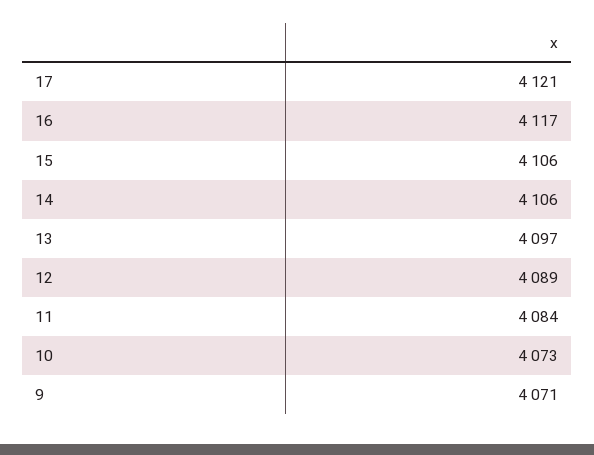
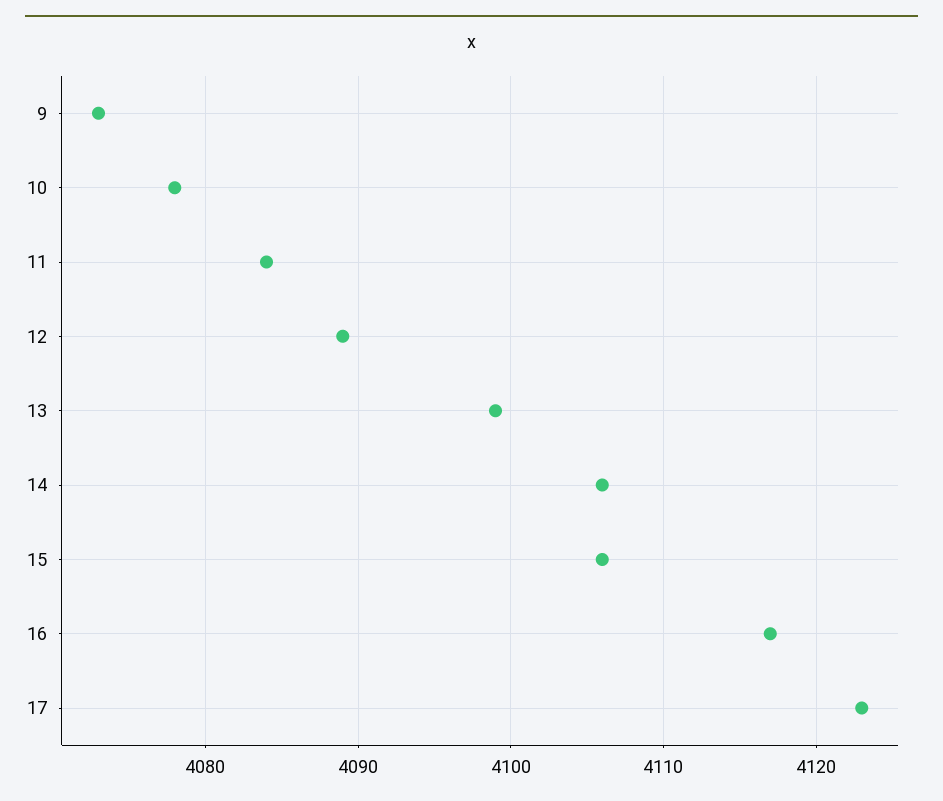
17: 4121 -> 4123
13: 4097 -> 4099
10: 4073 -> 4078
9: 4071 -> 4073

